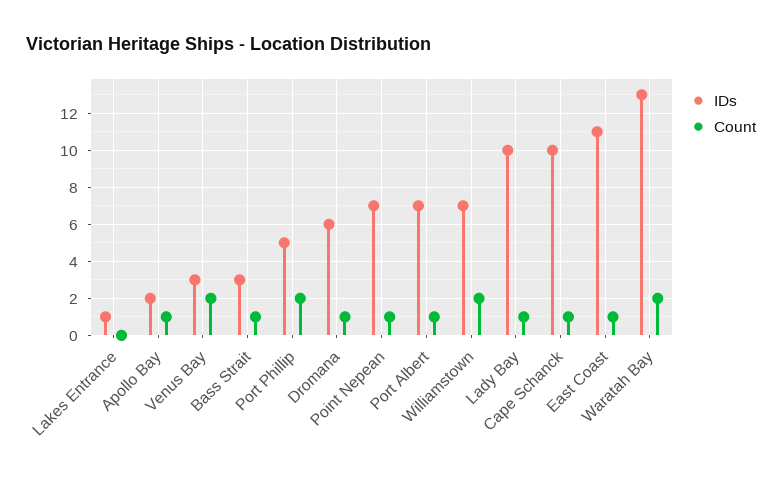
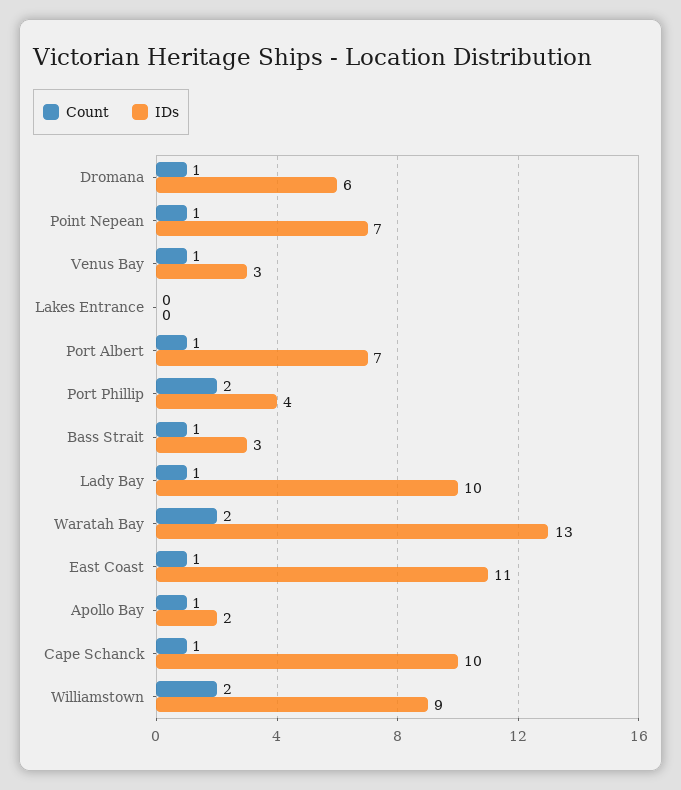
IDs, Lakes Entrance: 1 -> 0
Count, Venus Bay: 2 -> 1
IDs, Port Phillip: 5 -> 4
IDs, Williamstown: 7 -> 9

